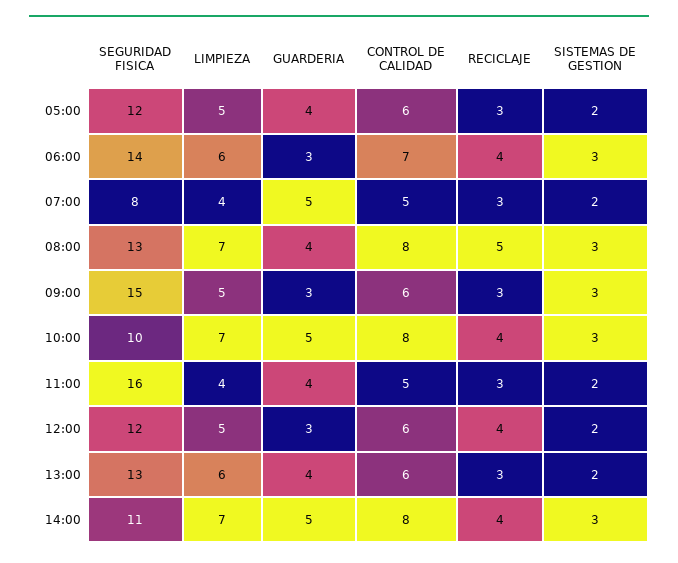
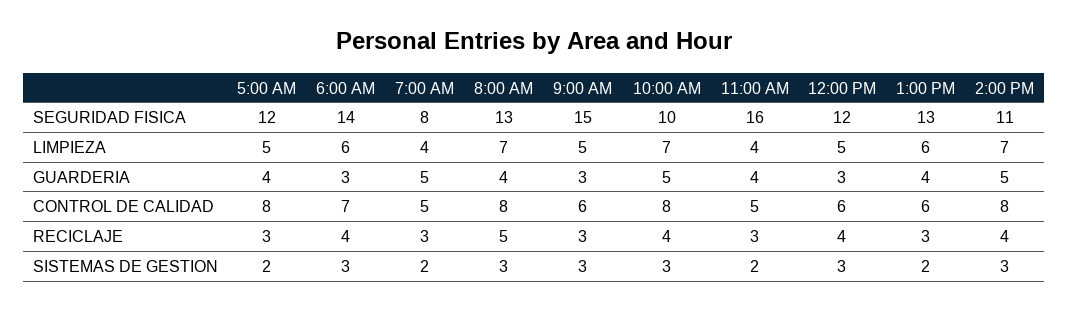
CONTROL DE CALIDAD, 05:00: 6 -> 8
SISTEMAS DE GESTION, 12:00: 2 -> 3

